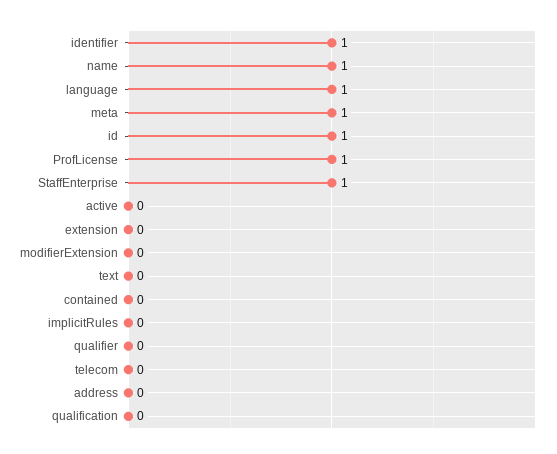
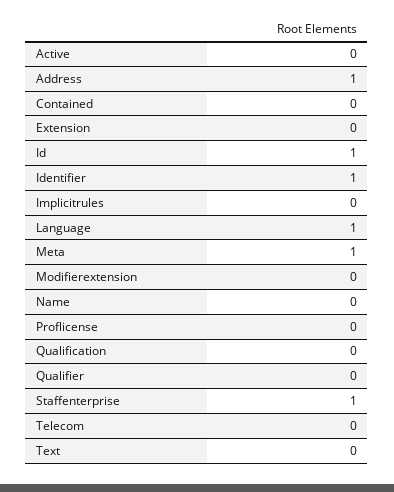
name: 1 -> 0
ProfLicense: 1 -> 0
address: 0 -> 1

